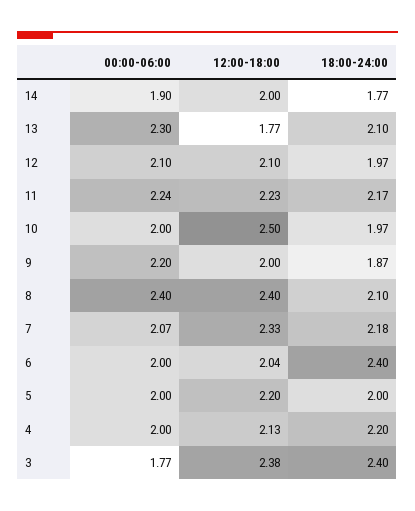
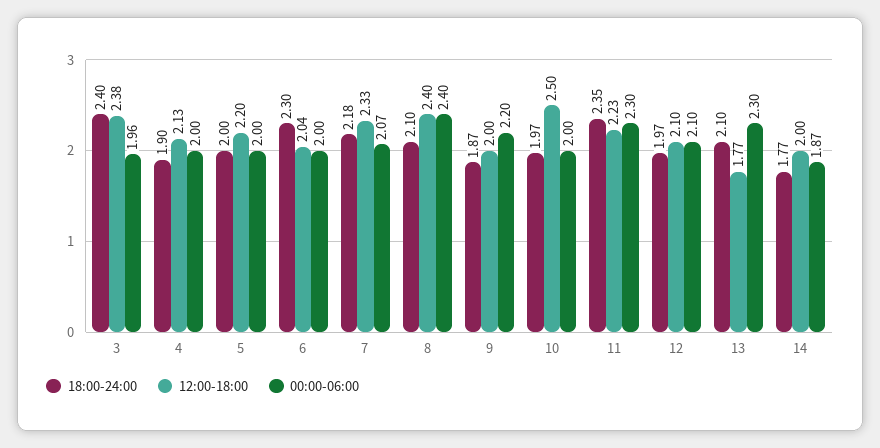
00:00-06:00, 14: 1.9 -> 1.87
00:00-06:00, 11: 2.24 -> 2.3
18:00-24:00, 11: 2.17 -> 2.35
18:00-24:00, 6: 2.4 -> 2.3
18:00-24:00, 4: 2.2 -> 1.9
00:00-06:00, 3: 1.77 -> 1.96

